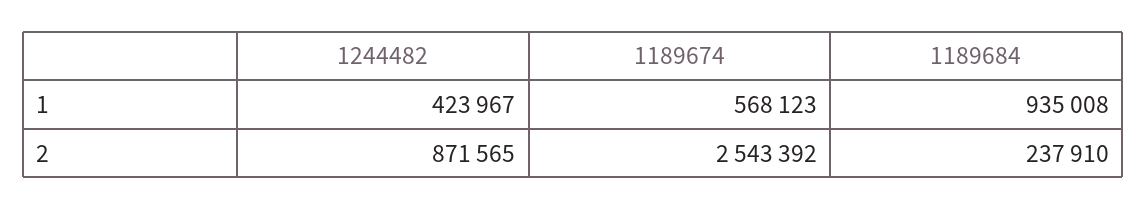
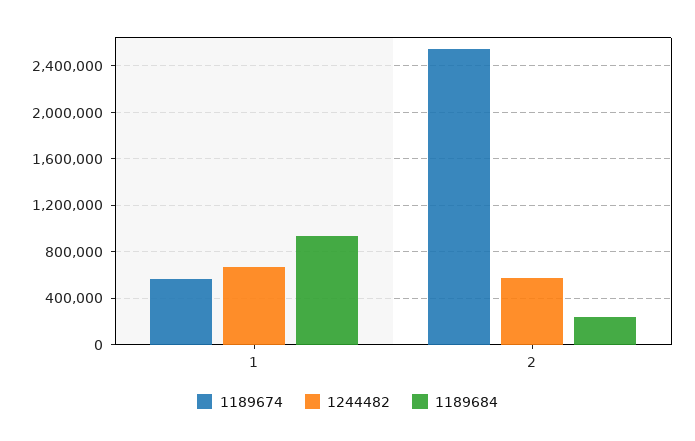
1244482, 1: 423967 -> 700000
1244482, 2: 871565 -> 600000

